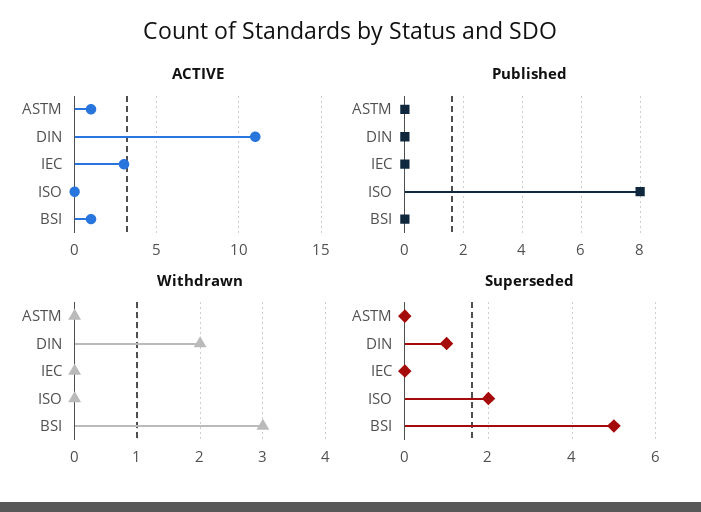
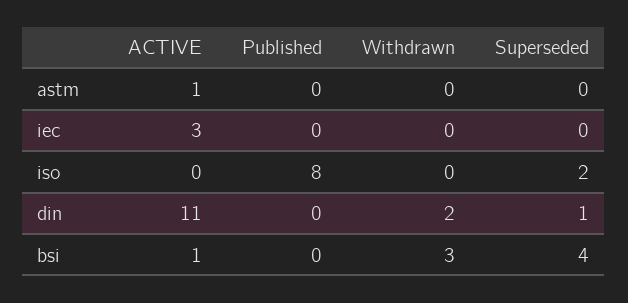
Superseded, BSI: 5 -> 4

